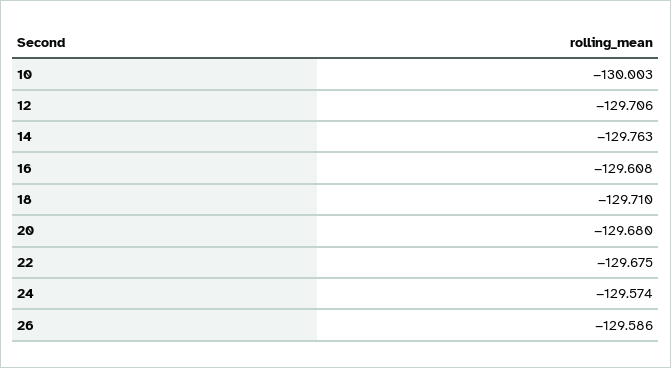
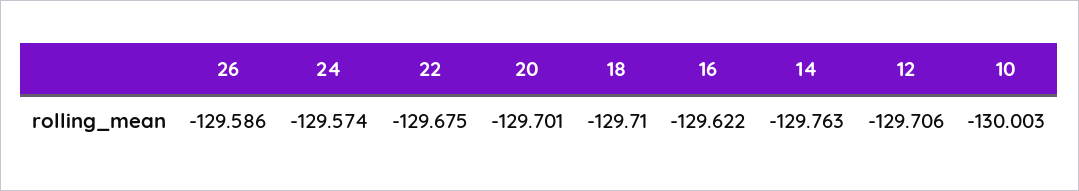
16: -129.608 -> -129.622
20: -129.68 -> -129.701

